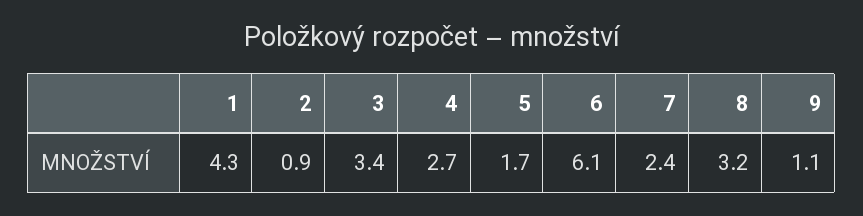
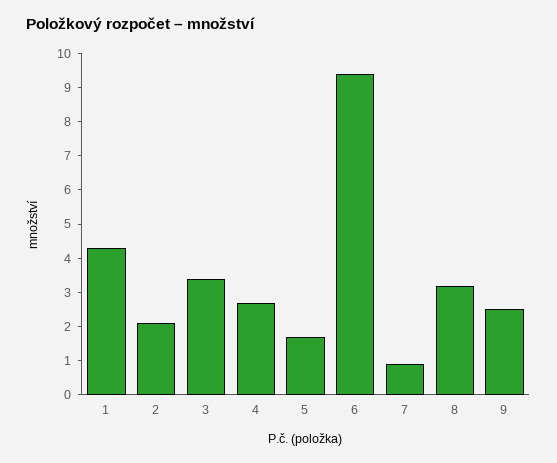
2: 0.9 -> 2
6: 6.1 -> 9.5
7: 2.4 -> 1
9: 1.1 -> 2.5

